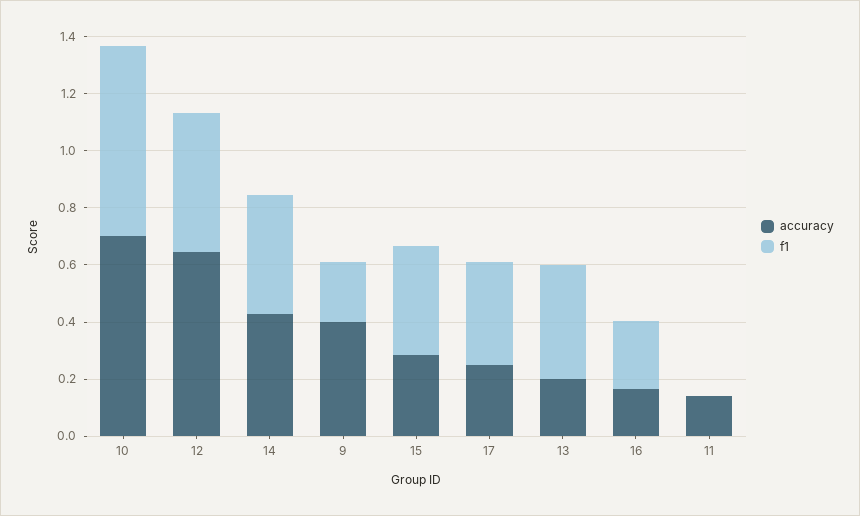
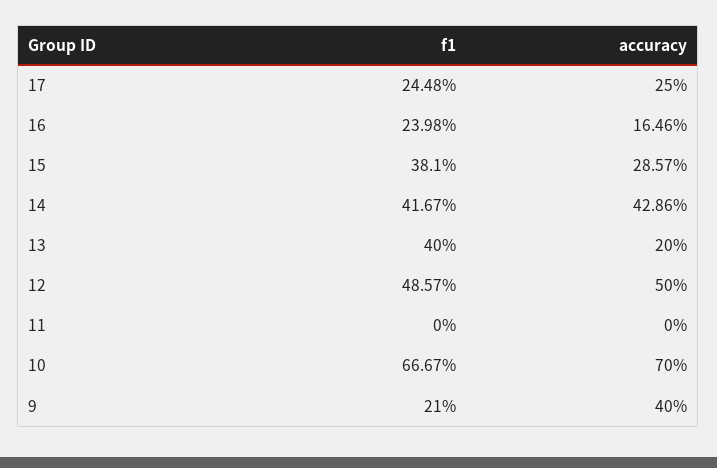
accuracy, 12: 0.65 -> 0.5
f1, 17: 0.35 -> 0.2448
accuracy, 11: 0.15 -> 0

